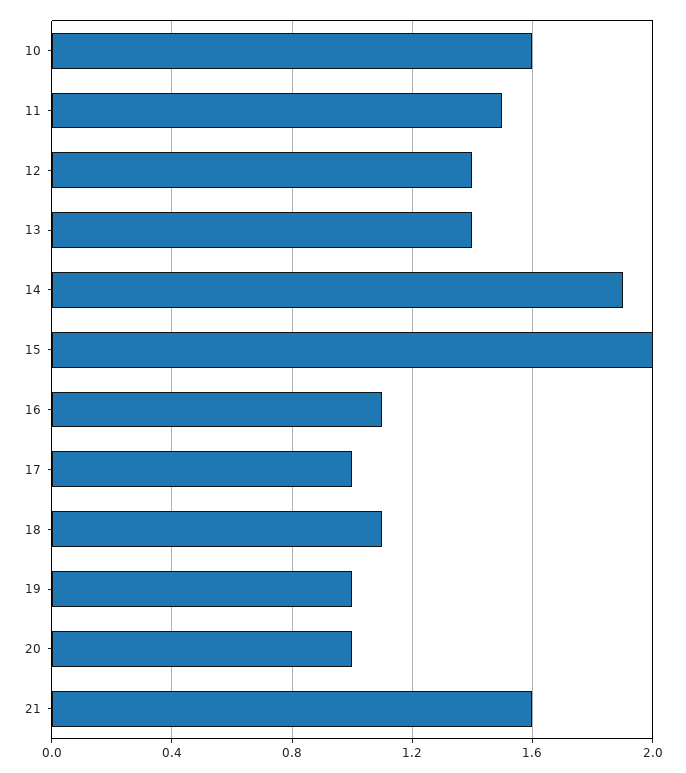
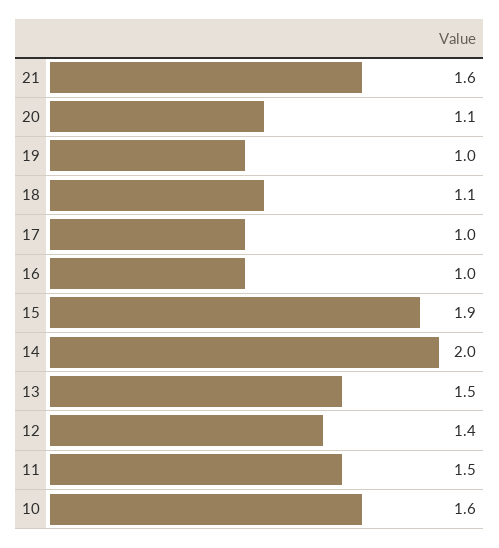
13: 1.4 -> 1.5
14: 1.9 -> 2
15: 2 -> 1.9
16: 1.1 -> 1
20: 1 -> 1.1

